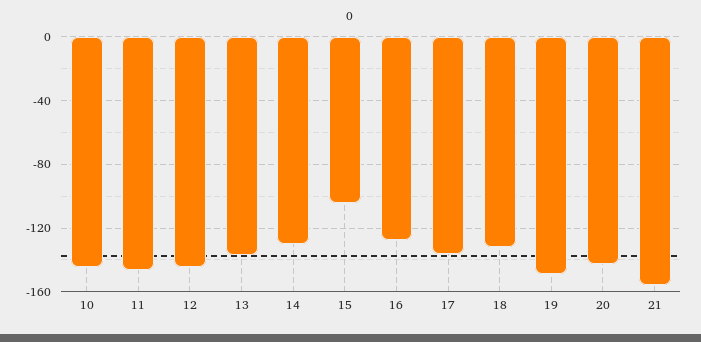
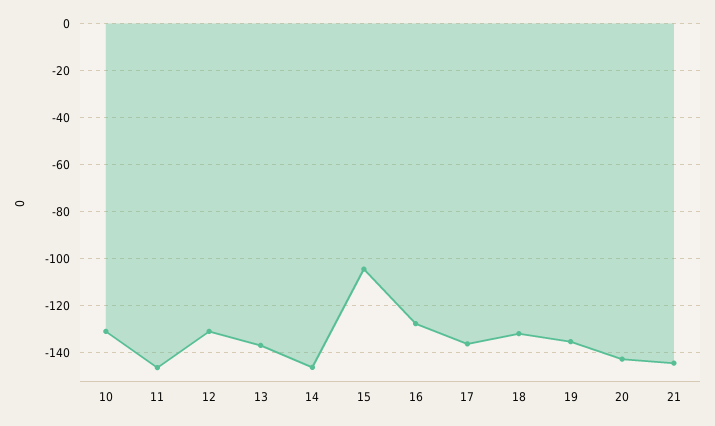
10: -145 -> -130
12: -145 -> -130
14: -130 -> -145
19: -150 -> -135
21: -155 -> -145

